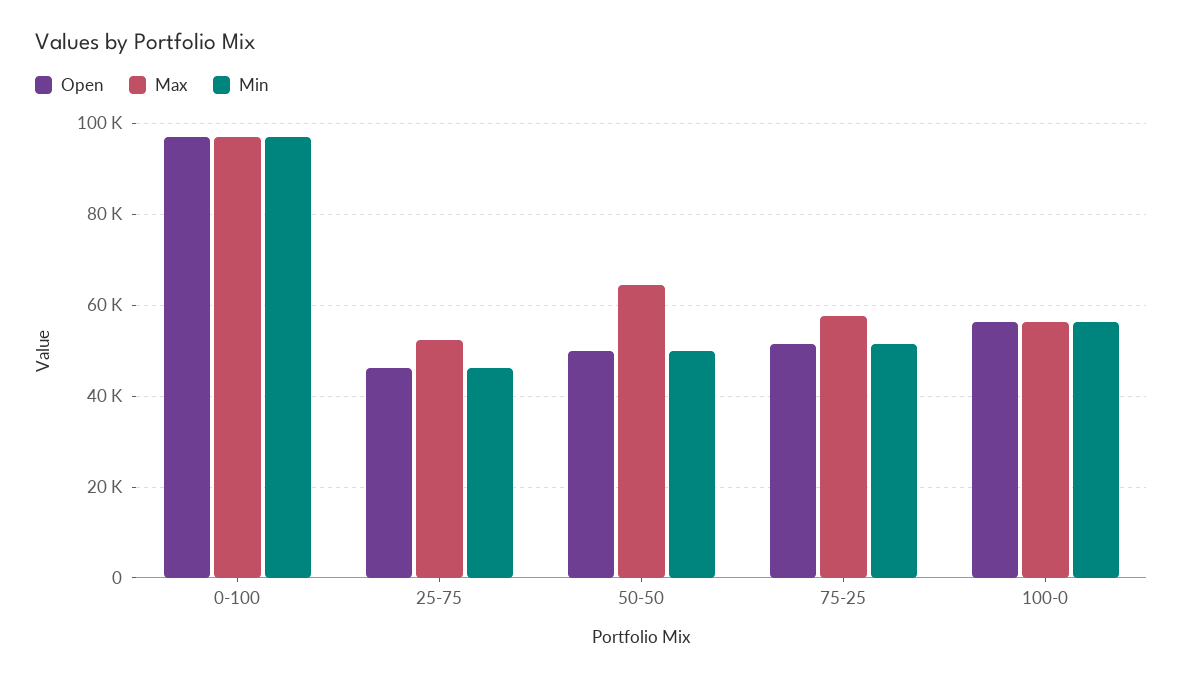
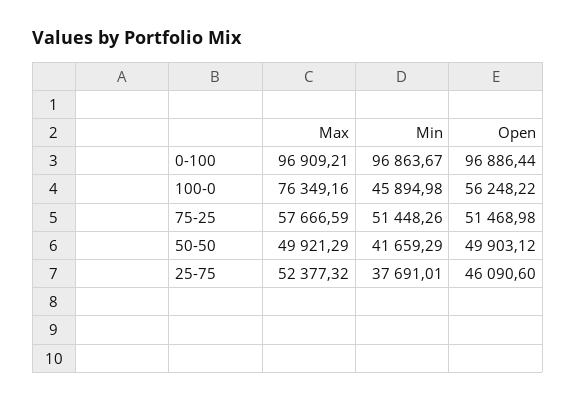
Min, 25-75: 46000 -> 37691.01
Max, 50-50: 64000 -> 49921.29
Min, 50-50: 50000 -> 41659.29
Max, 100-0: 56000 -> 76349.16
Min, 100-0: 56000 -> 45894.98

